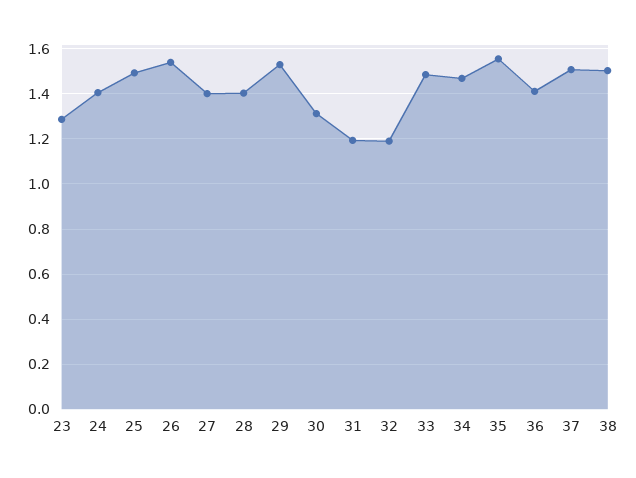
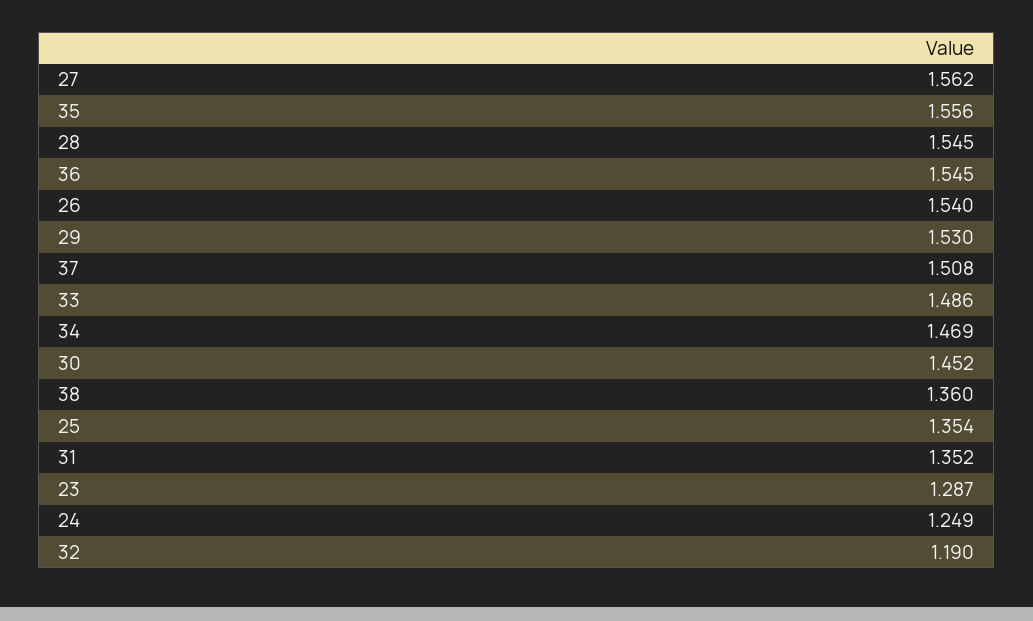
24: 1.4 -> 1.249
25: 1.5 -> 1.354
27: 1.4 -> 1.562
28: 1.4 -> 1.545
30: 1.3 -> 1.452
31: 1.2 -> 1.352
36: 1.4 -> 1.545
38: 1.5 -> 1.36

